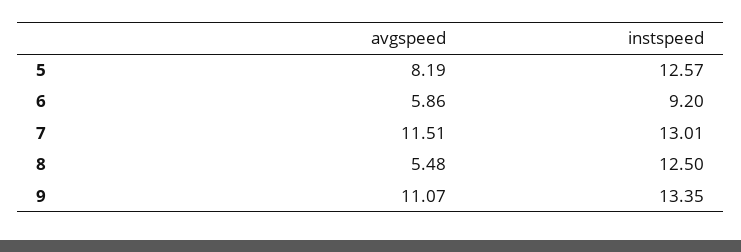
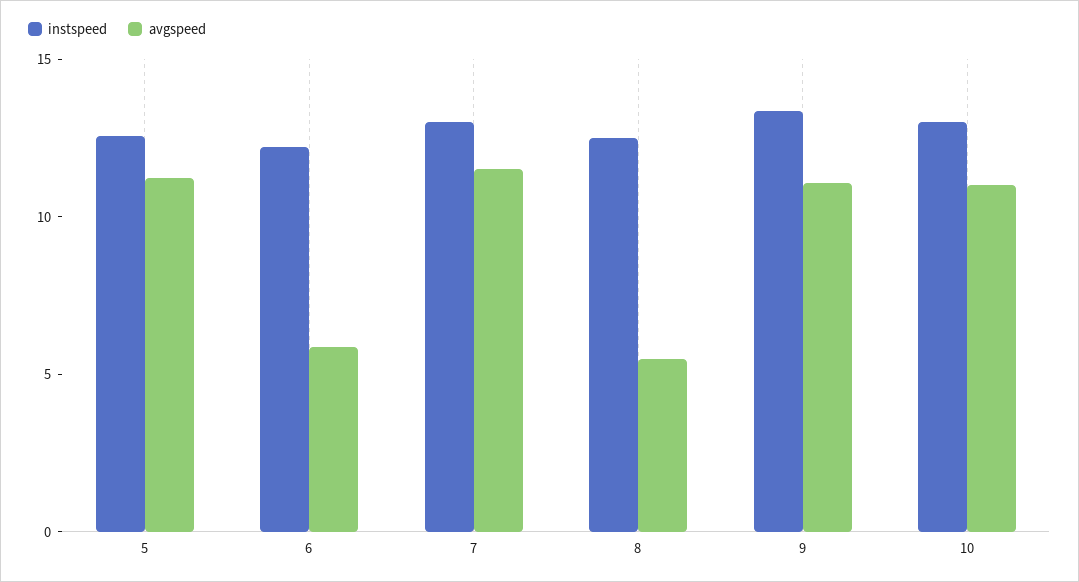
avgspeed, 5: 8.19 -> 11
instspeed, 6: 9.2 -> 12
instspeed, 10: none -> 13
avgspeed, 10: none -> 11

